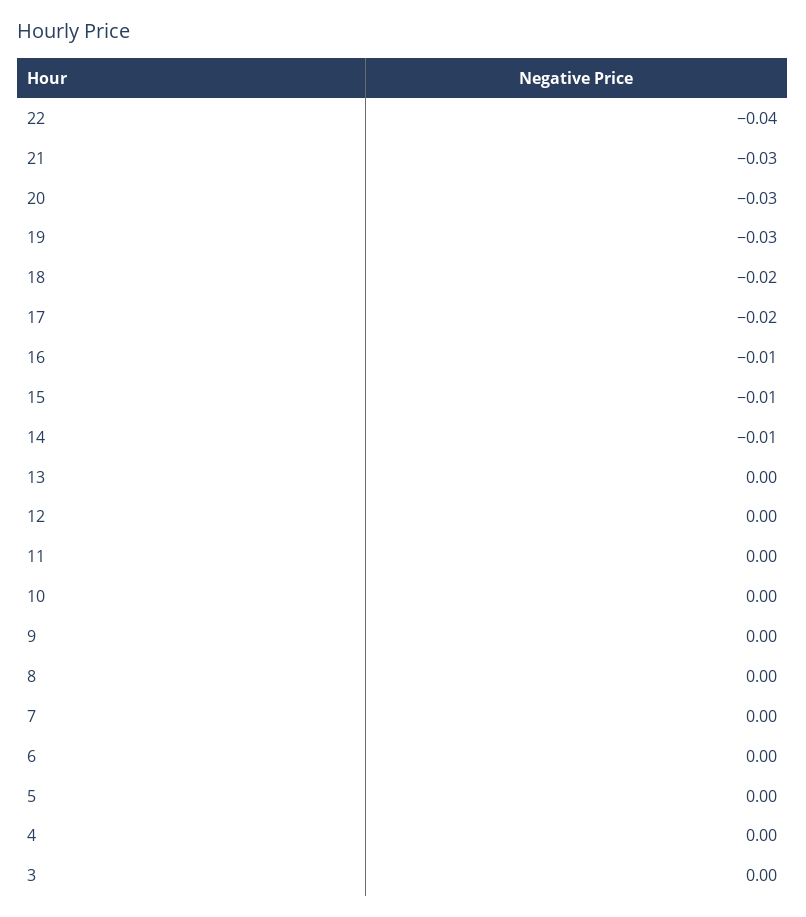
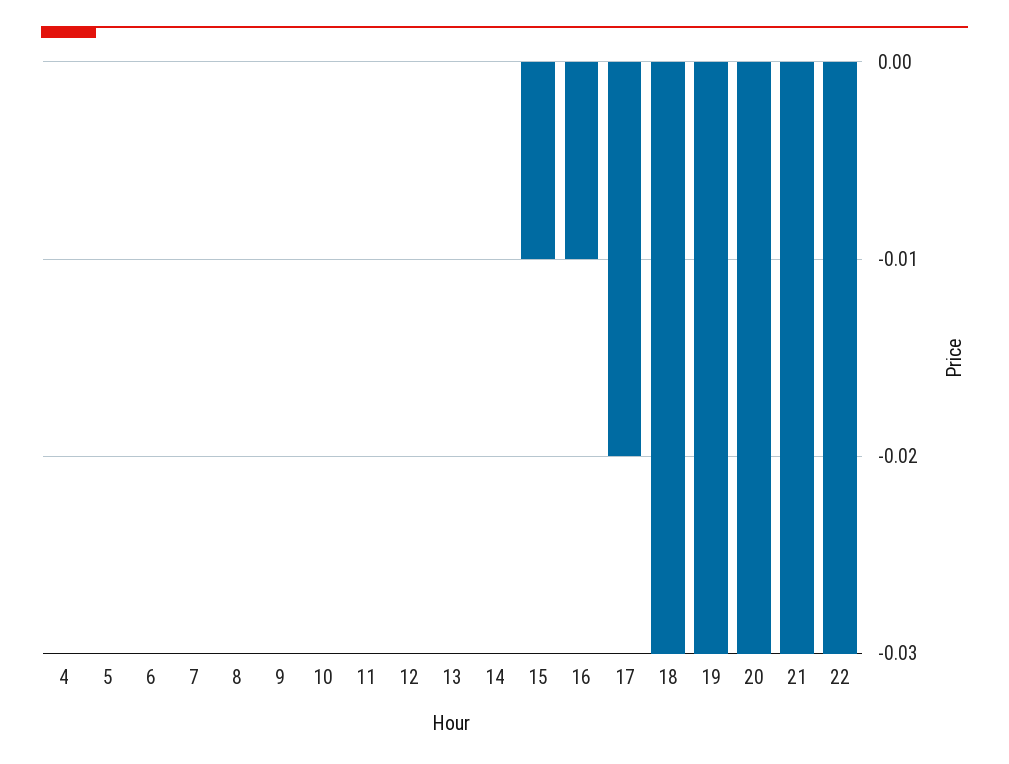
22: -0.04 -> -0.03
18: -0.02 -> -0.03
14: -0.01 -> 0
3: 0 -> none

